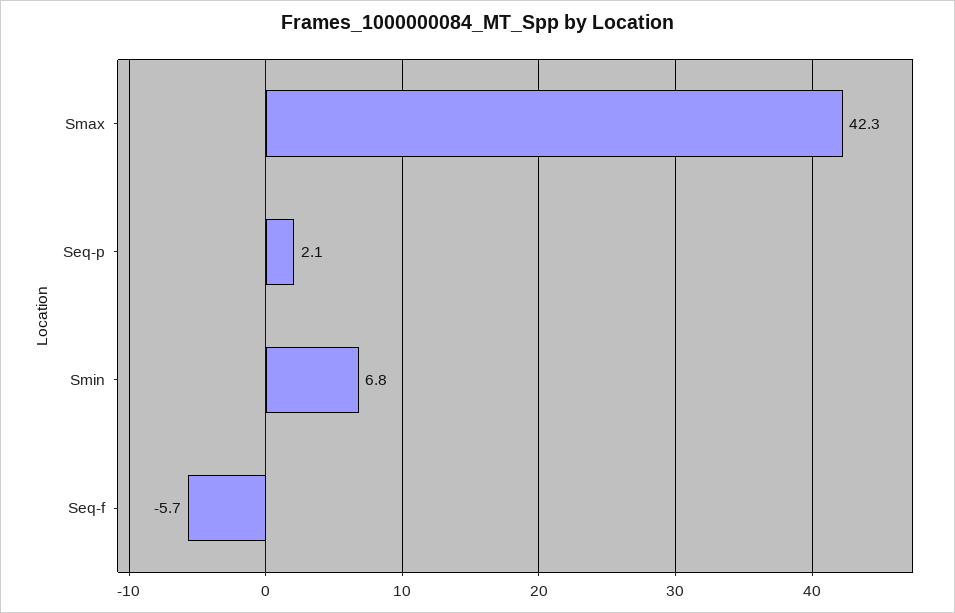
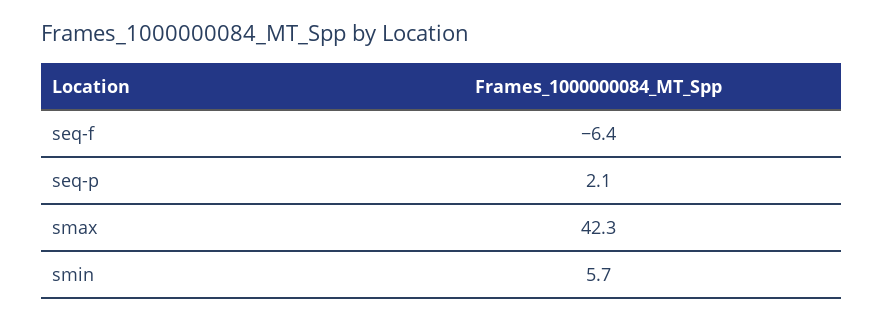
Smin: 6.8 -> 5.7
Seq-f: -5.7 -> -6.4

